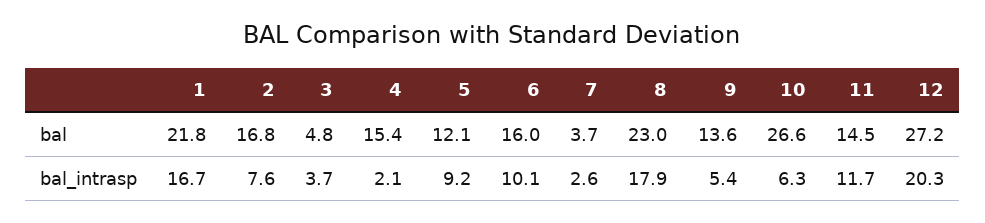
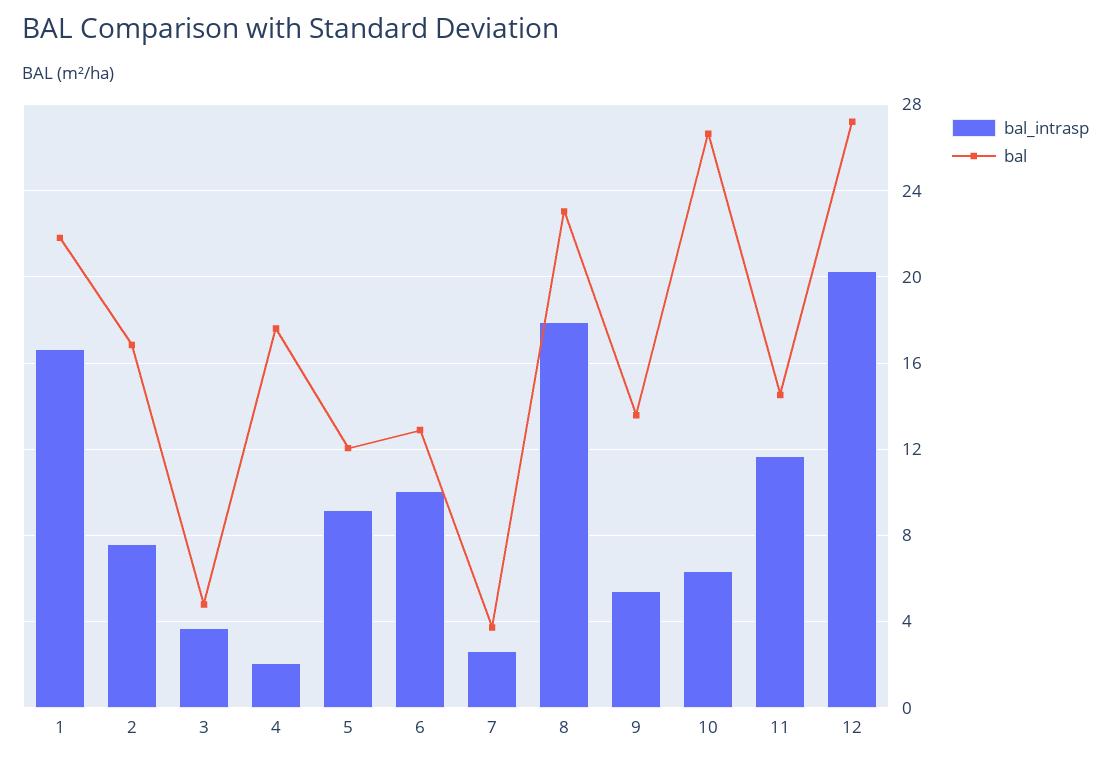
bal, 4: 15.4 -> 17.5
bal, 6: 16 -> 13

